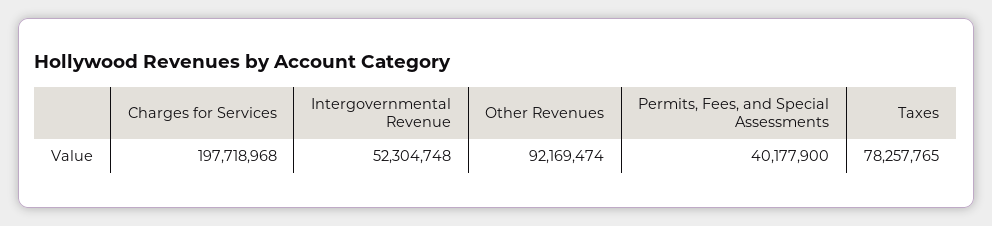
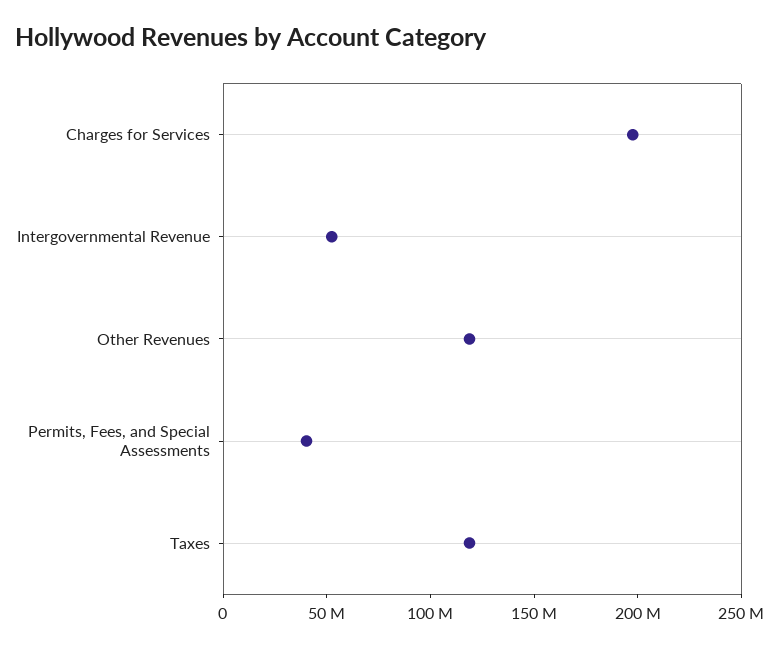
Other Revenues: 92169474 -> 120000000
Taxes: 78257765 -> 120000000

